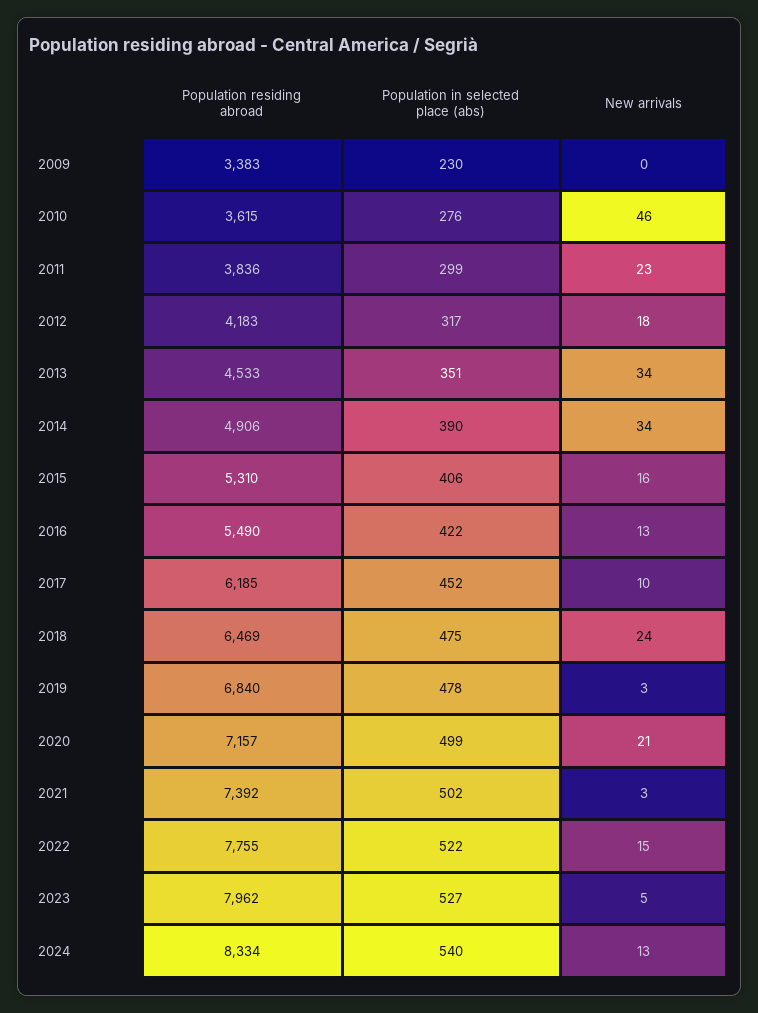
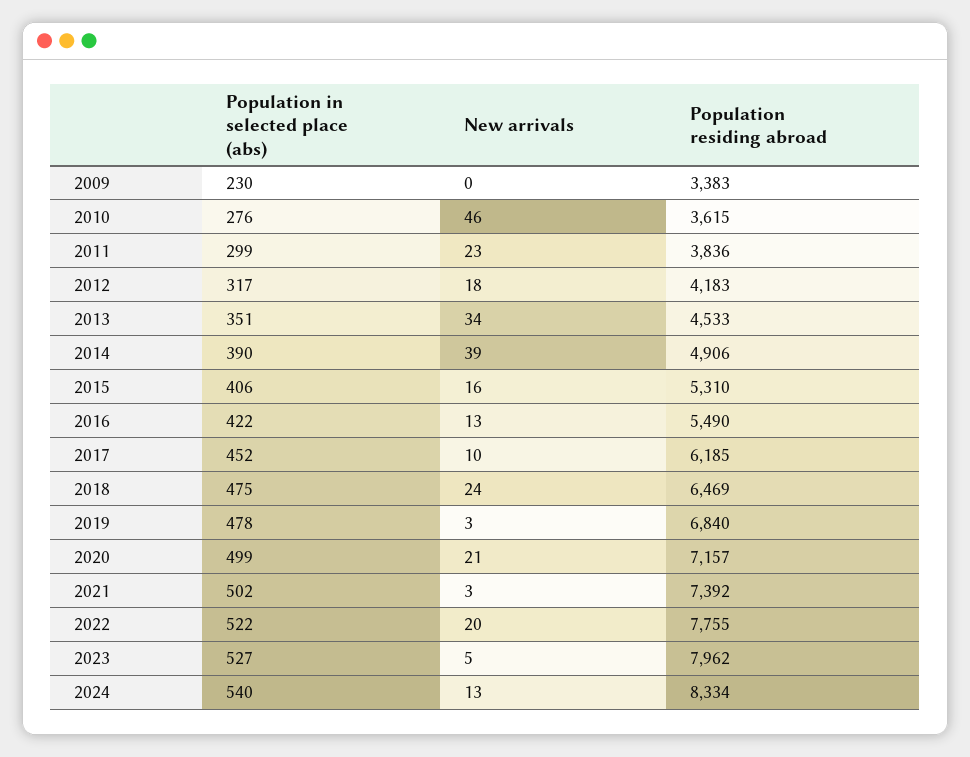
New arrivals, 2014: 34 -> 39
New arrivals, 2022: 15 -> 20

